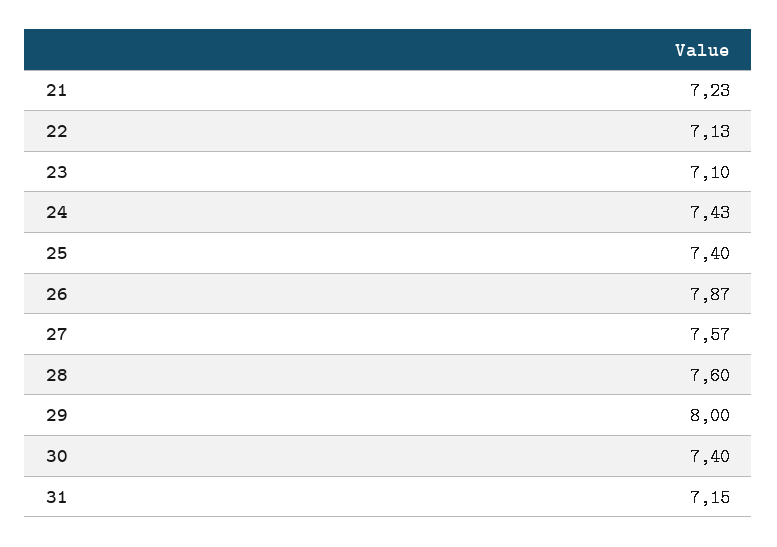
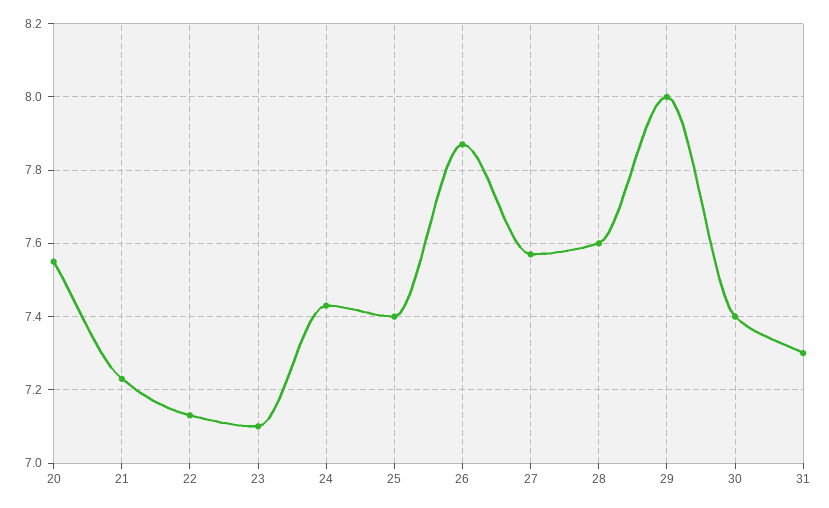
31: 7.15 -> 7.3
20: none -> 7.55

